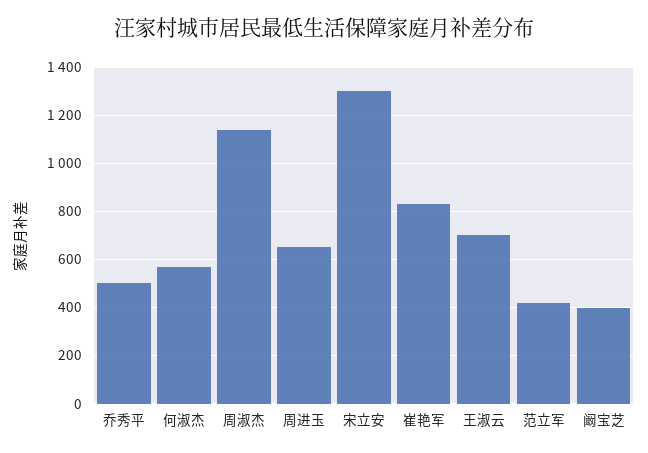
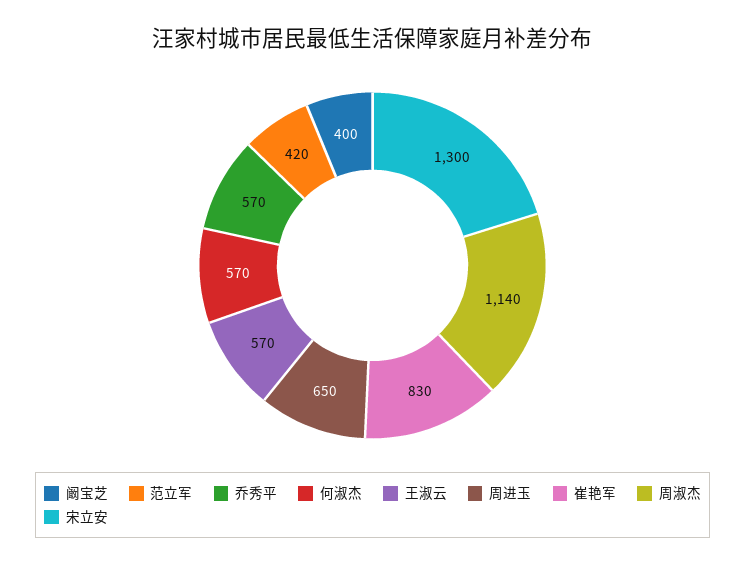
乔秀平: 500 -> 570
王淑云: 700 -> 570

